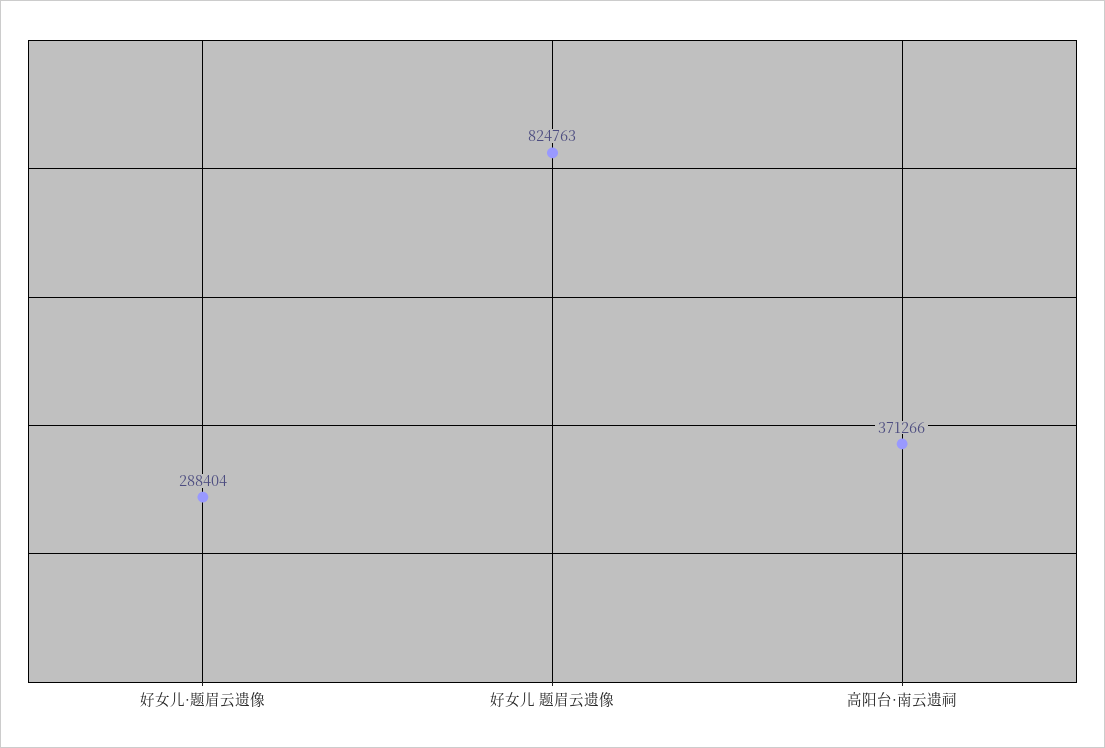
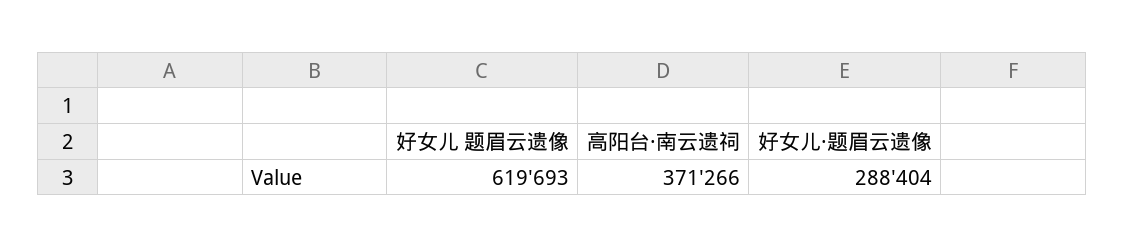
好女儿 题眉云遗像: 824763 -> 619693

